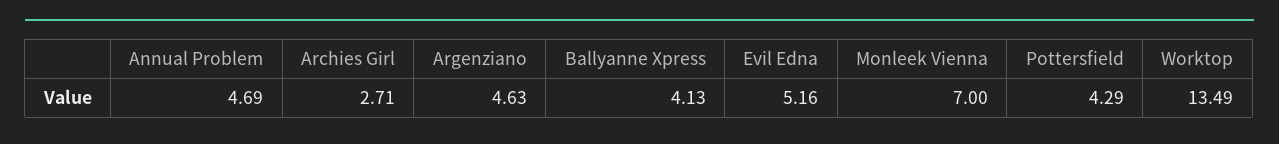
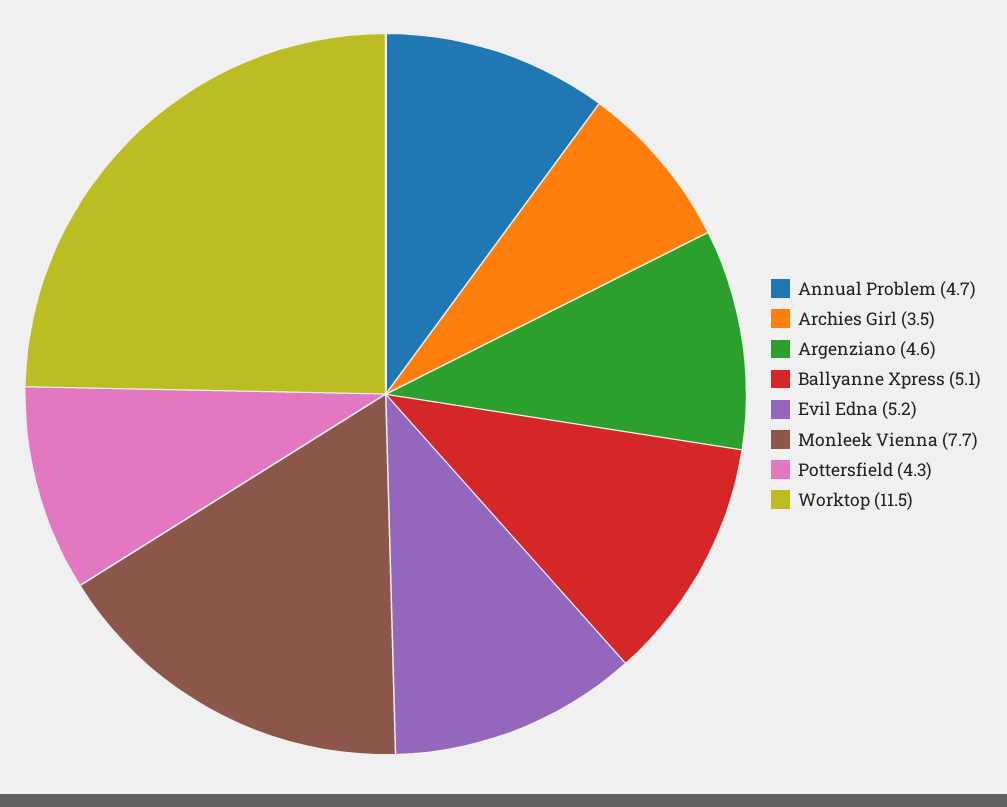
Archies Girl: 2.71 -> 3.5
Ballyanne Xpress: 4.13 -> 5.1
Monleek Vienna: 7 -> 7.7
Worktop: 13.49 -> 11.5

